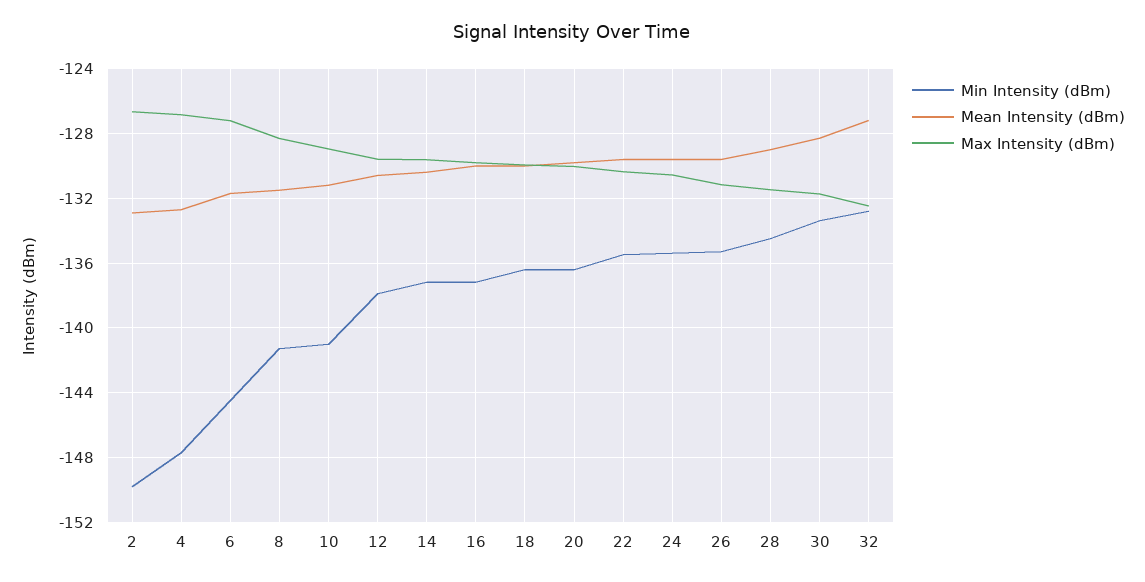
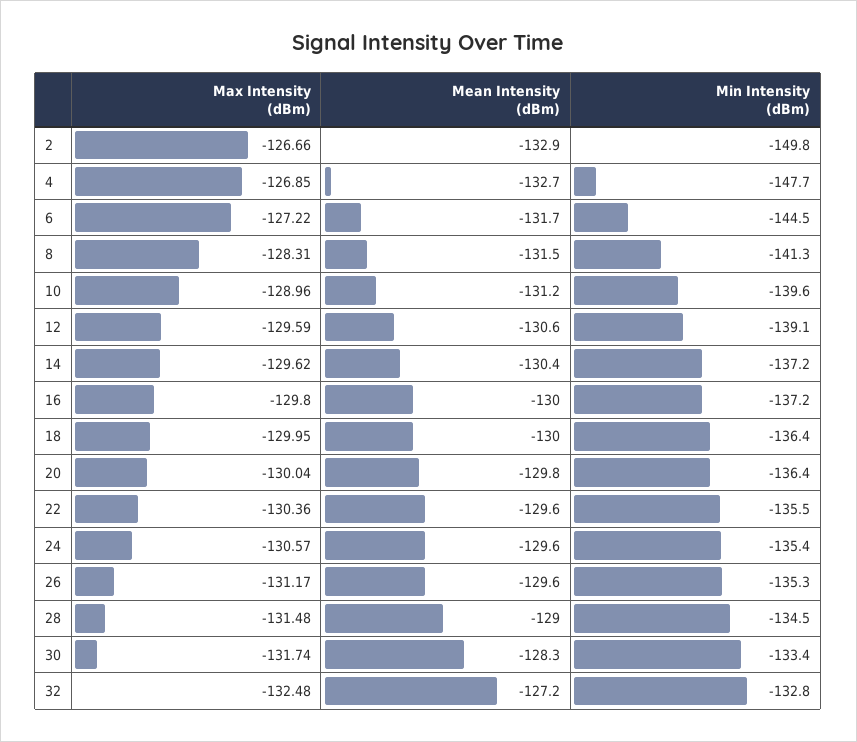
Min Intensity (dBm), 10: -141 -> -139.6
Min Intensity (dBm), 12: -138 -> -139.1

